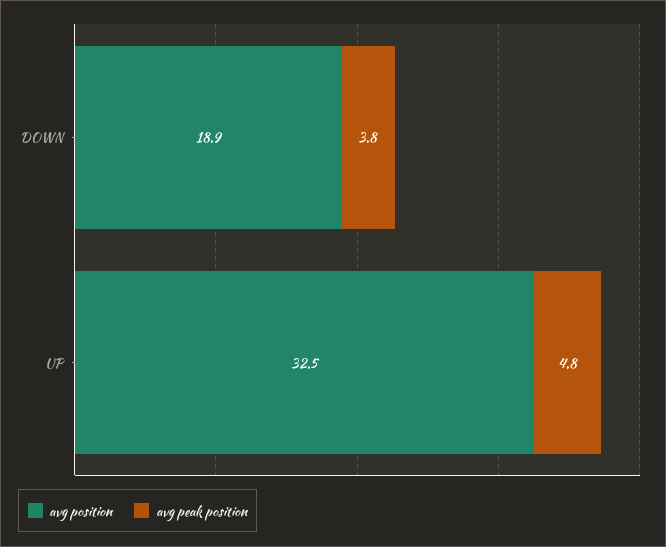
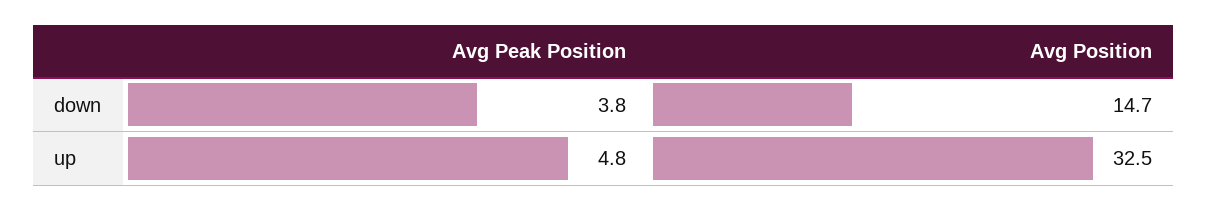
avg position, DOWN: 18.9 -> 14.7

